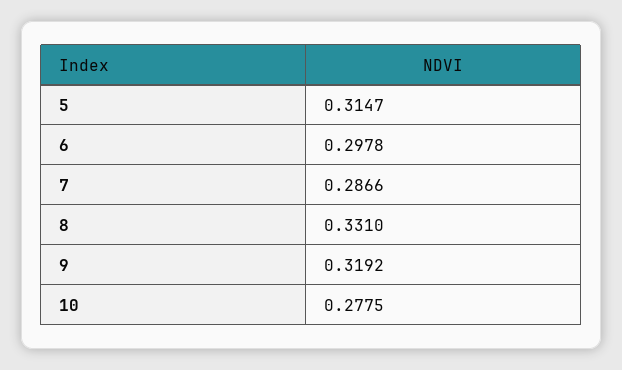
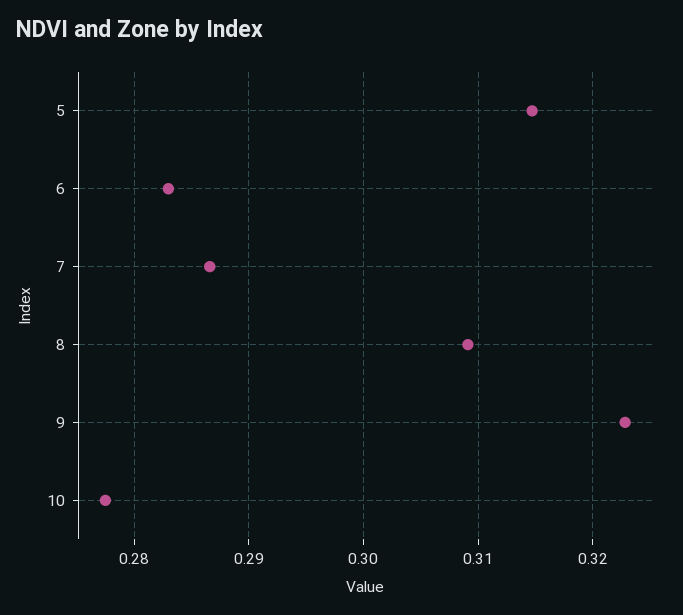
6: 0.2978 -> 0.283
8: 0.331 -> 0.309
9: 0.3192 -> 0.323

